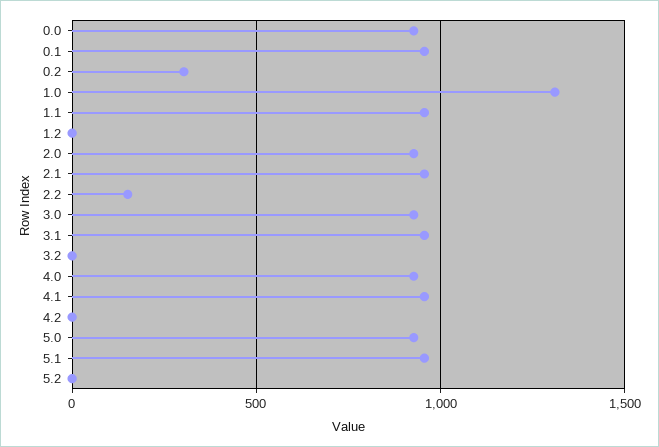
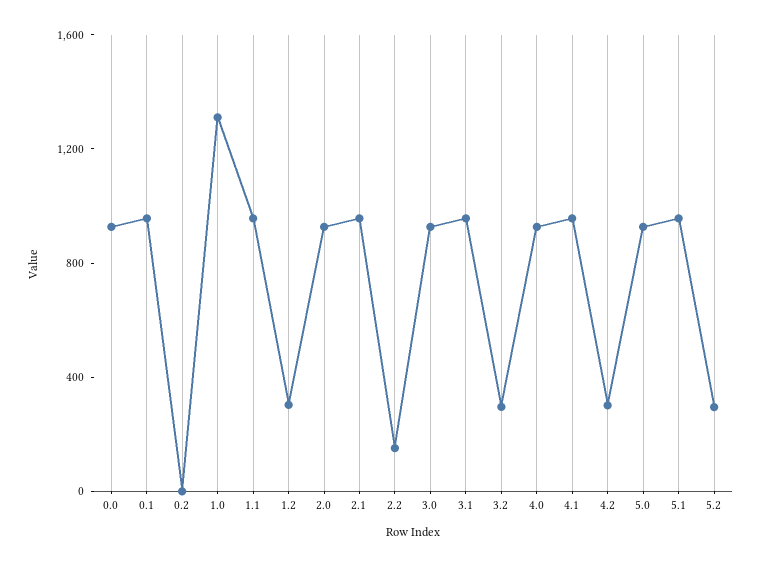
0.2: 300 -> 0
1.2: 0 -> 300
3.2: 0 -> 300
4.2: 0 -> 300
5.2: 0 -> 300

